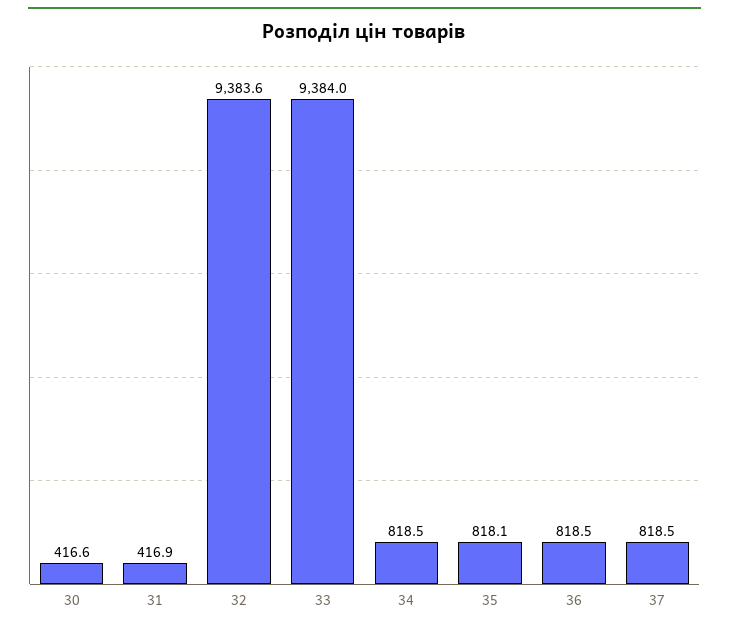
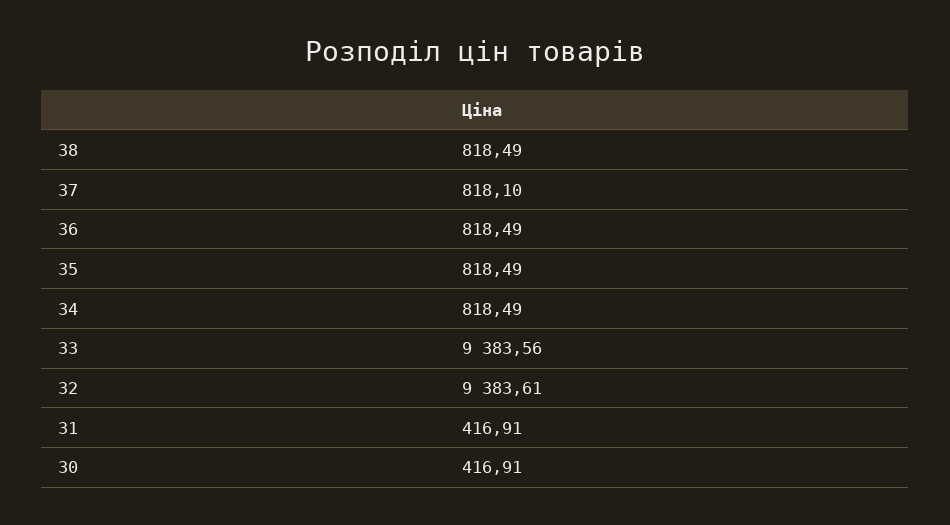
30: 416.6 -> 416.91
33: 9384 -> 9383.56
35: 818.1 -> 818.49
37: 818.5 -> 818.1
38: none -> 818.49

